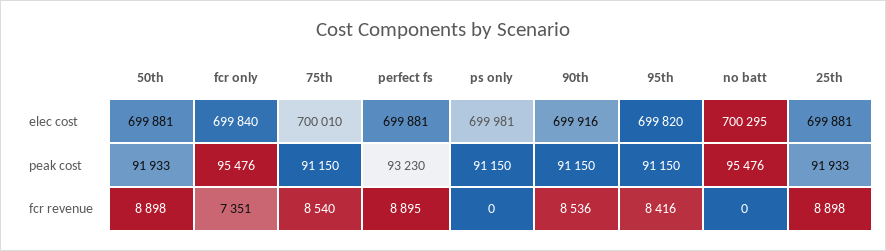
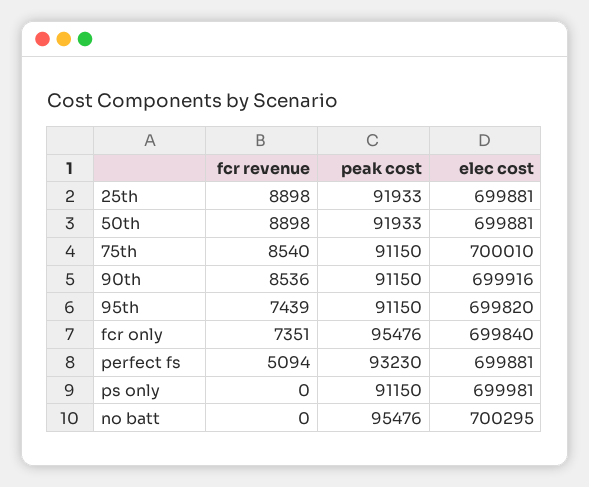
perfect fs, fcr revenue: 8895 -> 5094
95th, fcr revenue: 8416 -> 7439

